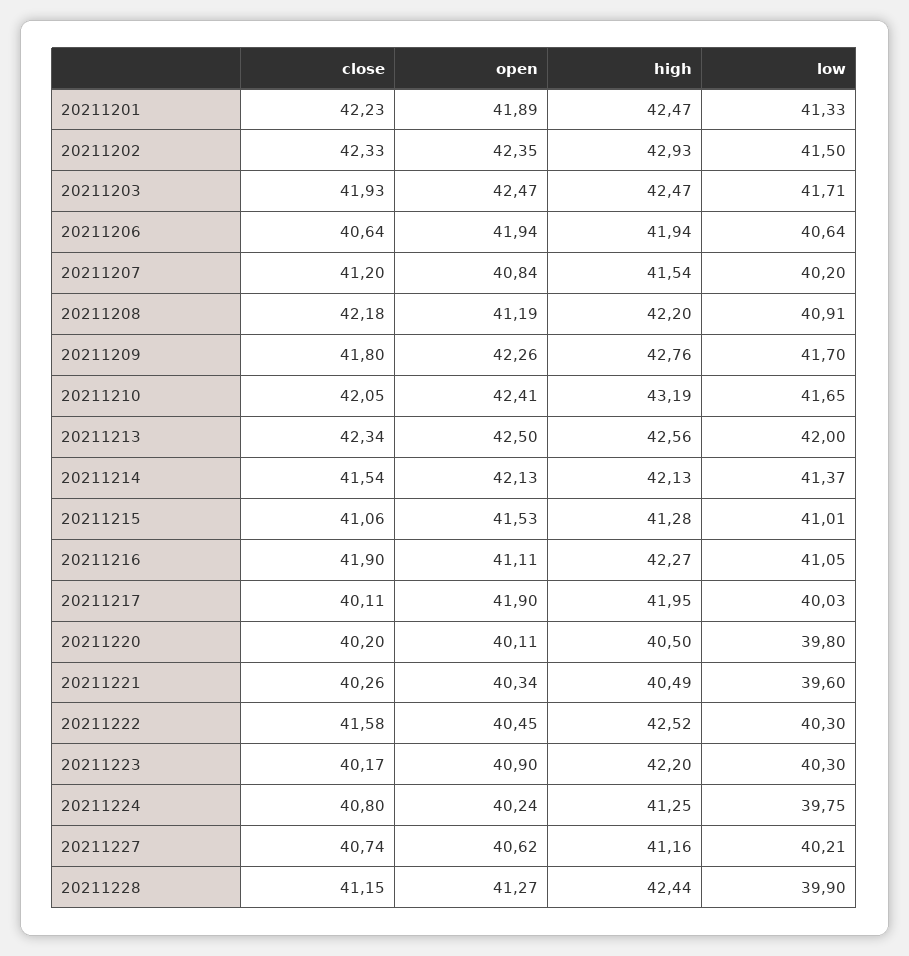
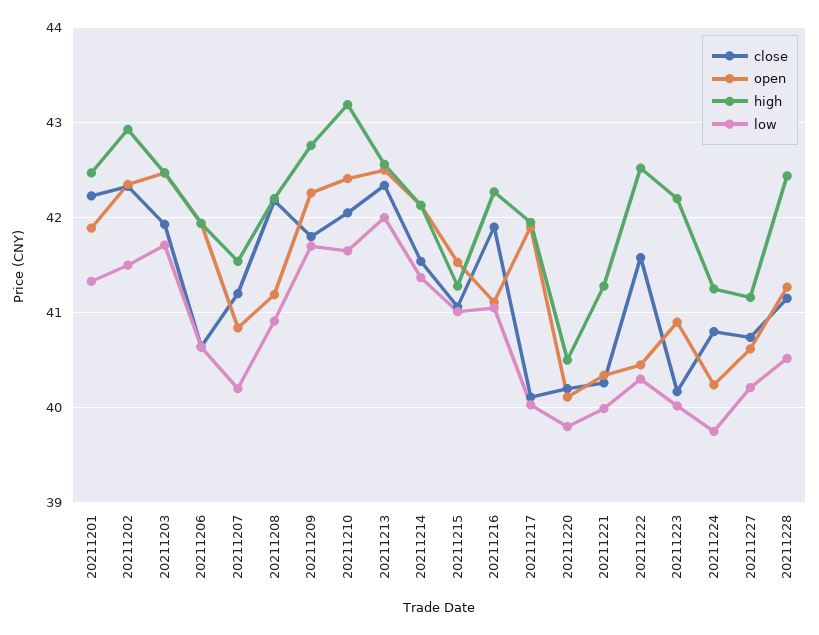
high, 20211221: 40.49 -> 41.3
low, 20211221: 39.6 -> 40
low, 20211223: 40.3 -> 40
low, 20211228: 39.9 -> 40.5

